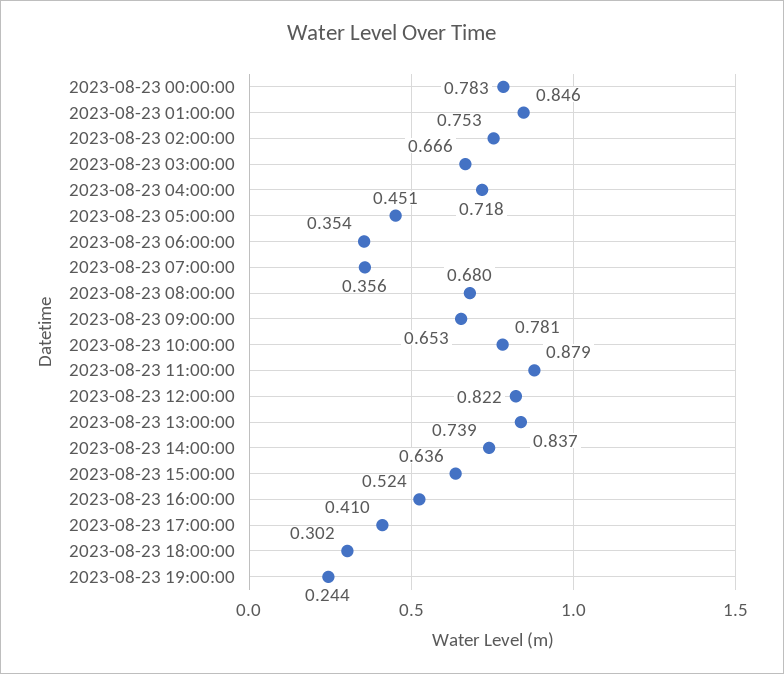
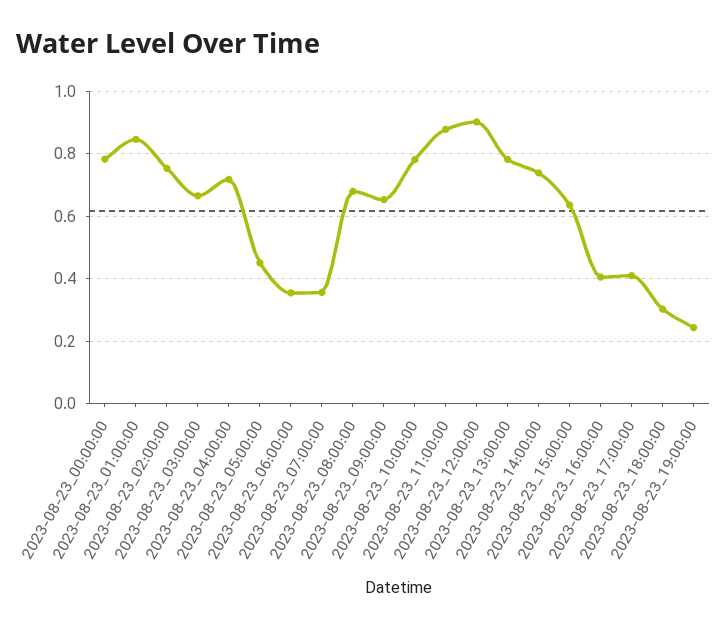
2023-08-23 12:00:00: 0.822 -> 0.9
2023-08-23 13:00:00: 0.837 -> 0.78
2023-08-23 16:00:00: 0.524 -> 0.4

